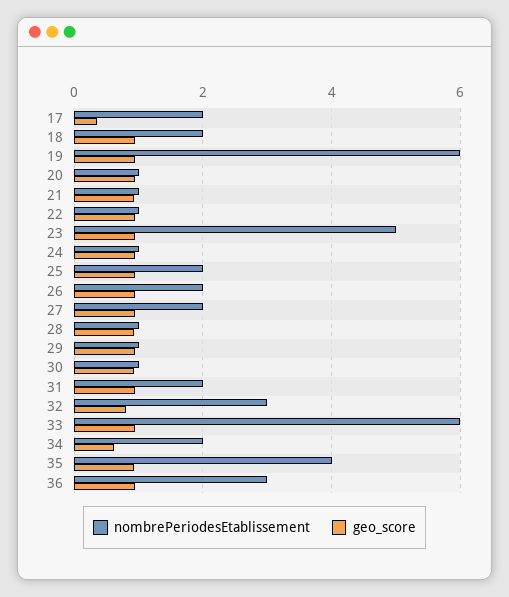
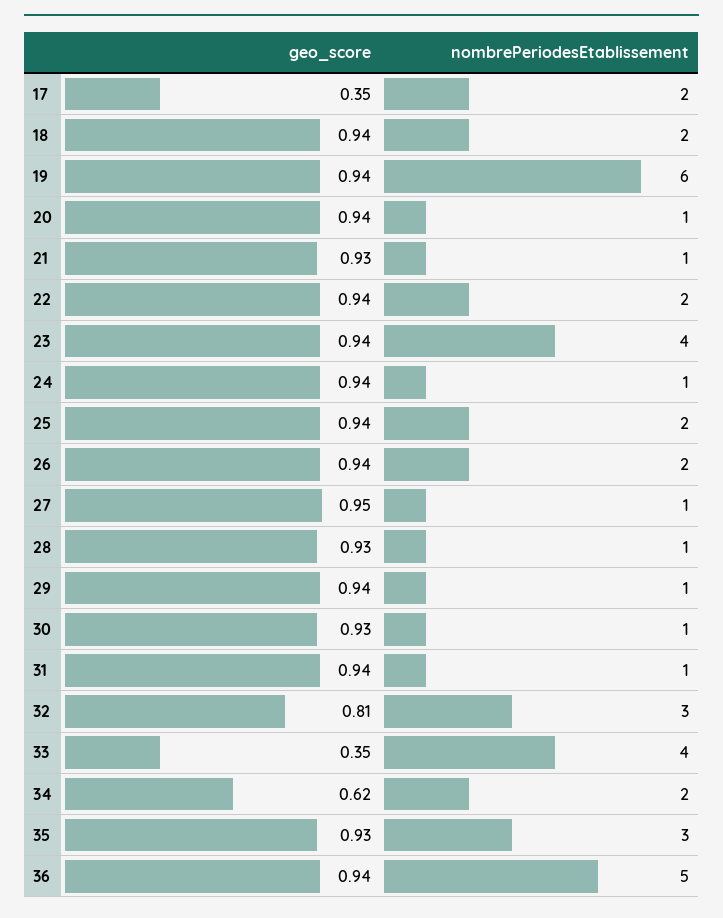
nombrePeriodesEtablissement, 22: 1 -> 2
nombrePeriodesEtablissement, 23: 5 -> 4
nombrePeriodesEtablissement, 27: 2 -> 1
nombrePeriodesEtablissement, 31: 2 -> 1
nombrePeriodesEtablissement, 33: 6 -> 4
geo_score, 33: 1 -> 0.35
nombrePeriodesEtablissement, 35: 4 -> 3
nombrePeriodesEtablissement, 36: 3 -> 5

